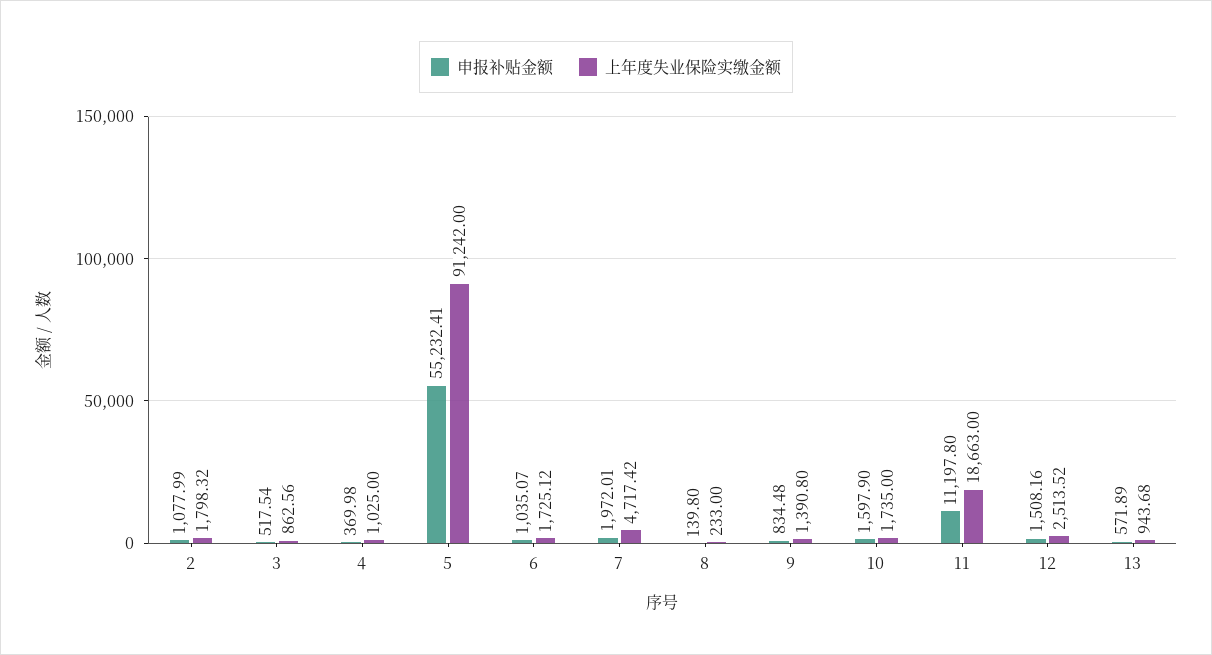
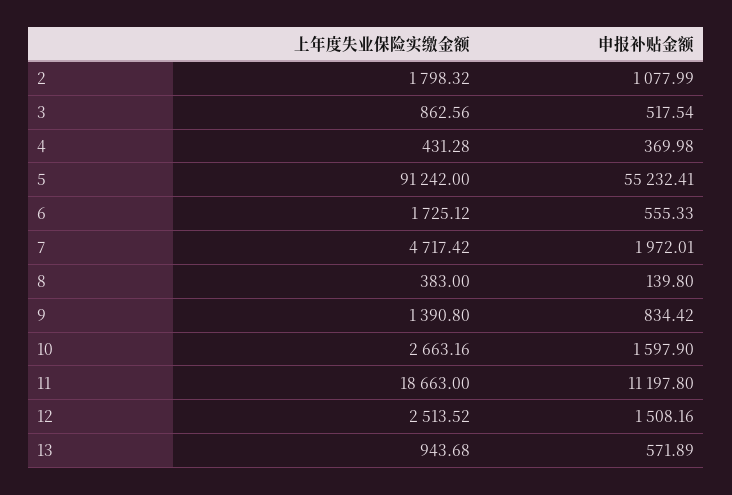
上年度失业保险实缴金额, 4: 1025 -> 431.28
申报补贴金额, 6: 1035.07 -> 555.33
上年度失业保险实缴金额, 8: 233 -> 383
申报补贴金额, 9: 834.48 -> 834.42
上年度失业保险实缴金额, 10: 1735 -> 2663.16

